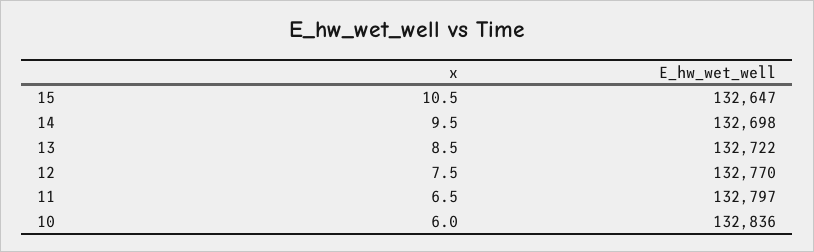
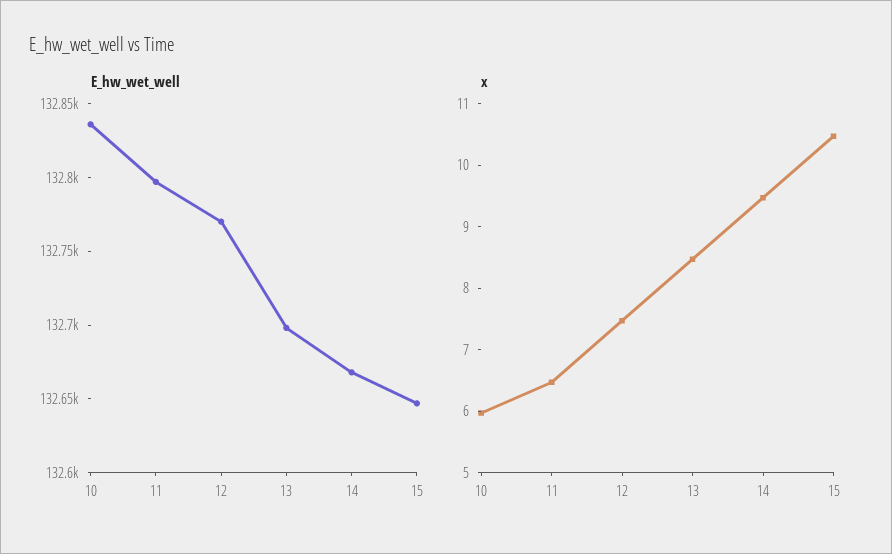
E_hw_wet_well, 14: 132698 -> 132670
E_hw_wet_well, 13: 132722 -> 132700

